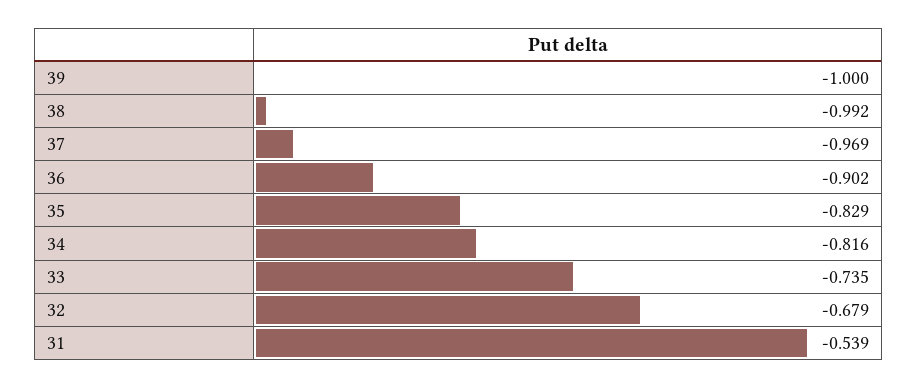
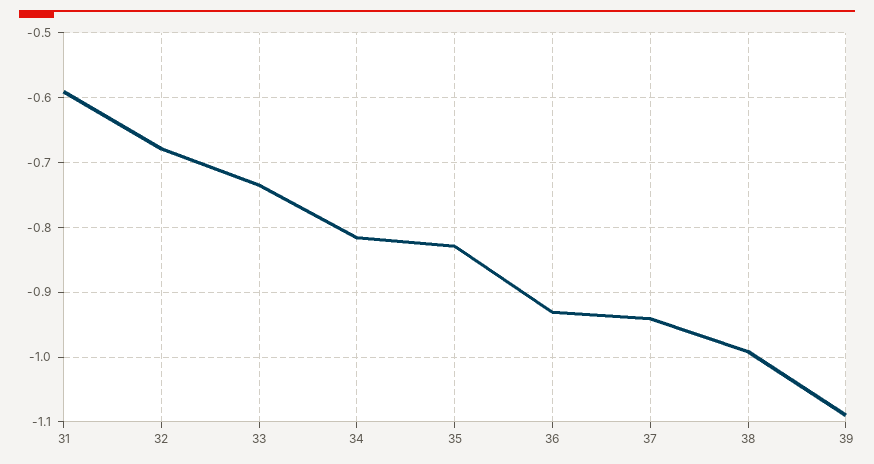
39: -1 -> -1.09
37: -0.969 -> -0.94
36: -0.902 -> -0.93
31: -0.539 -> -0.59

